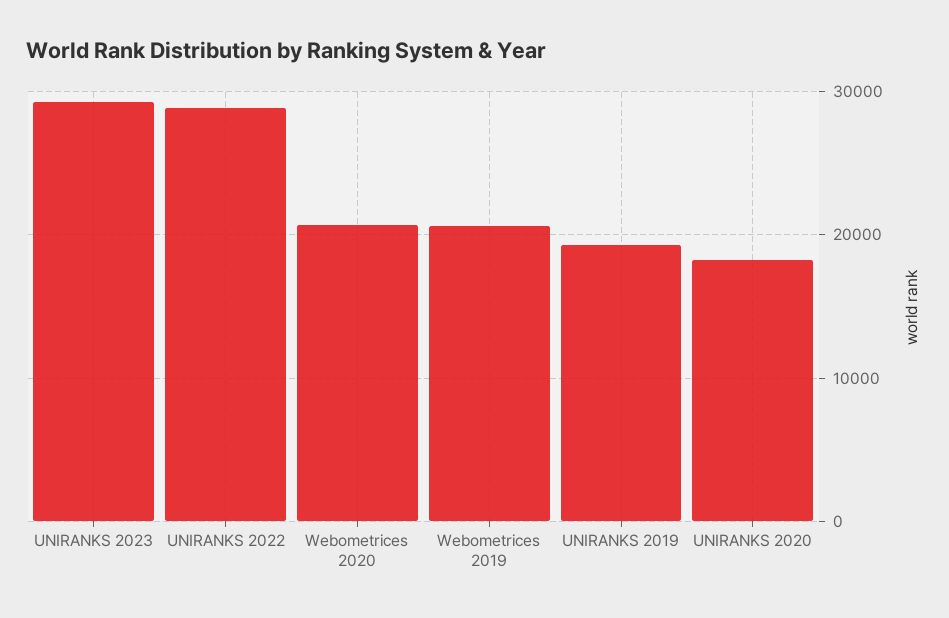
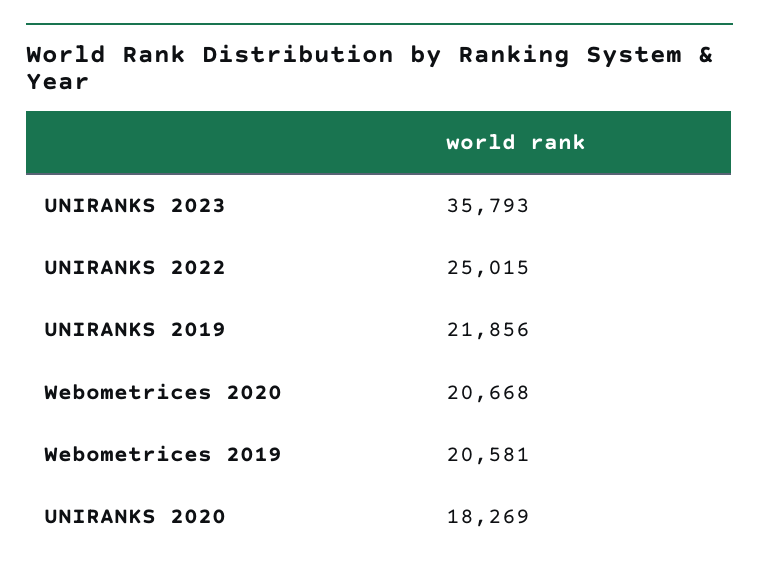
UNIRANKS 2023: 29000 -> 35793
UNIRANKS 2022: 29000 -> 25015
UNIRANKS 2019: 19000 -> 21856

